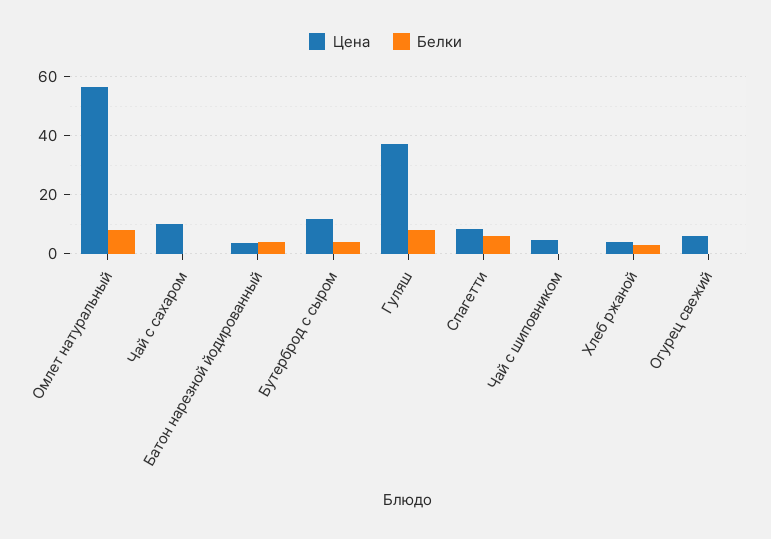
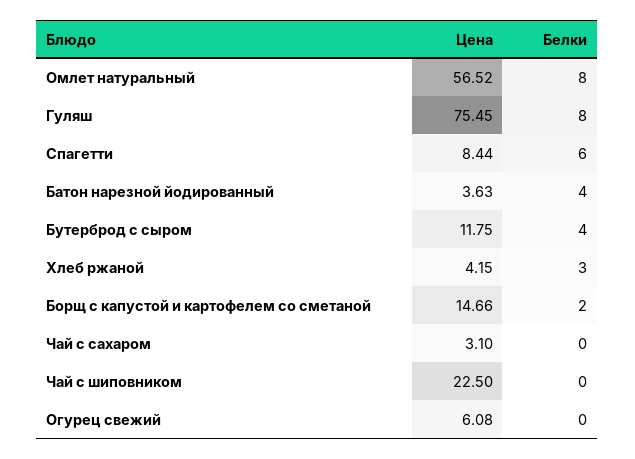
Цена, Чай с сахаром: 10 -> 3.1
Цена, Гуляш: 37.5 -> 75.45
Цена, Чай с шиповником: 5 -> 22.5
Цена, Борщ с капустой и картофелем со сметаной: none -> 14.66
Белки, Борщ с капустой и картофелем со сметаной: none -> 2

